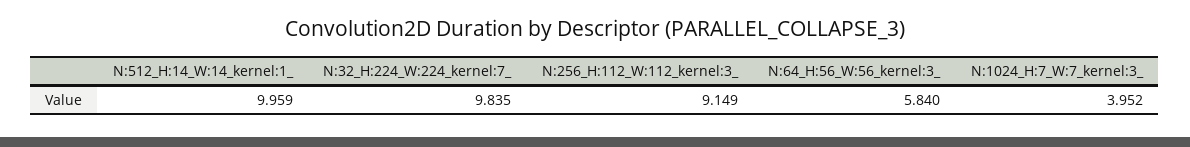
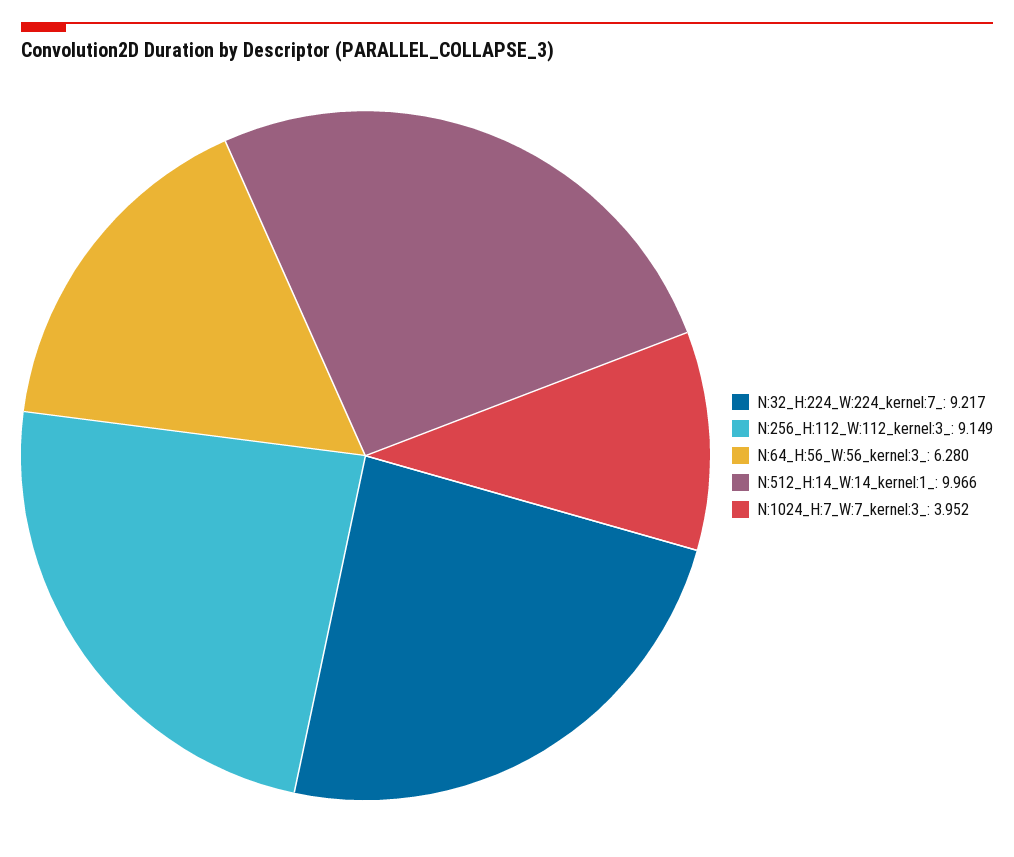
N:512_H:14_W:14_kernel:1_: 9.959 -> 9.966
N:32_H:224_W:224_kernel:7_: 9.835 -> 9.217
N:64_H:56_W:56_kernel:3_: 5.84 -> 6.28

